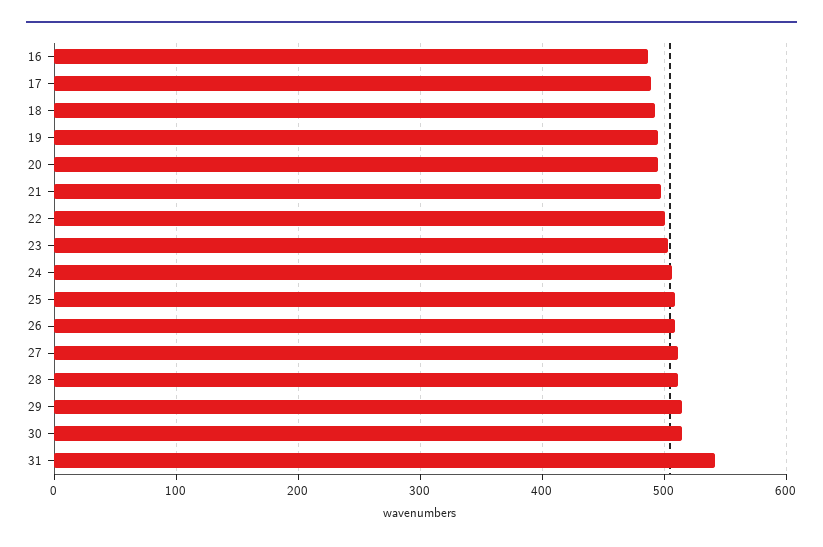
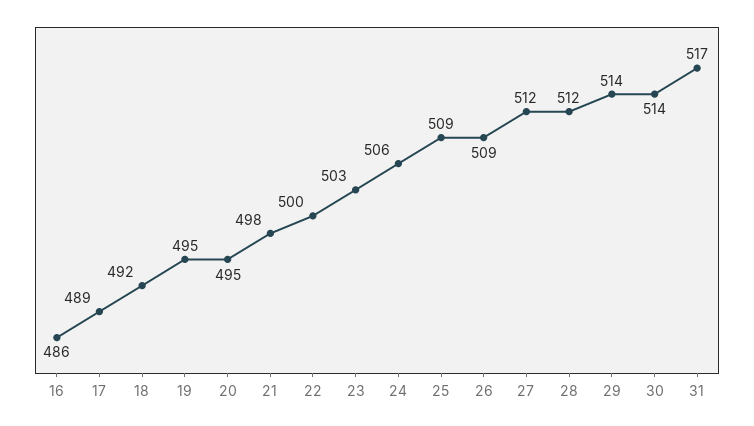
31: 540 -> 517

